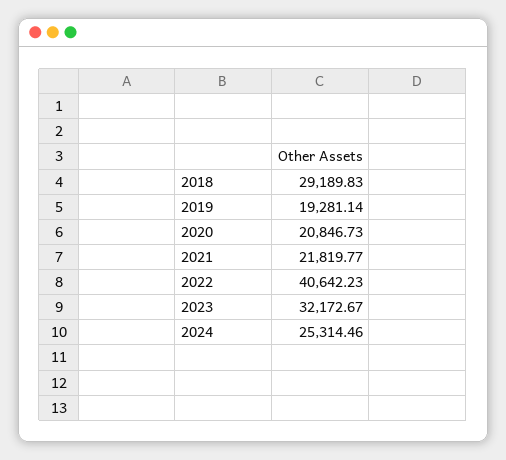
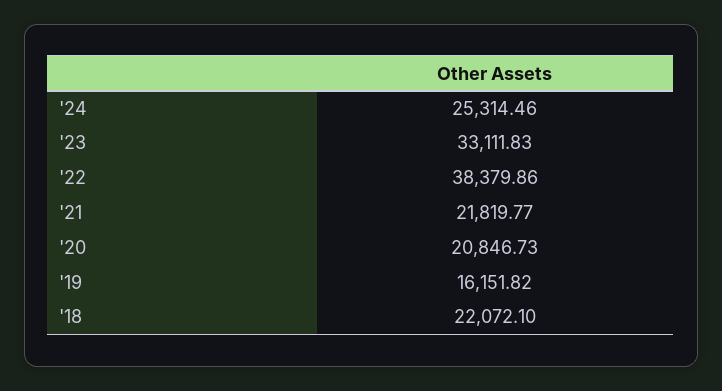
2018: 29189.83 -> 22072.1
2019: 19281.14 -> 16151.82
2022: 40642.23 -> 38379.86
2023: 32172.67 -> 33111.83

